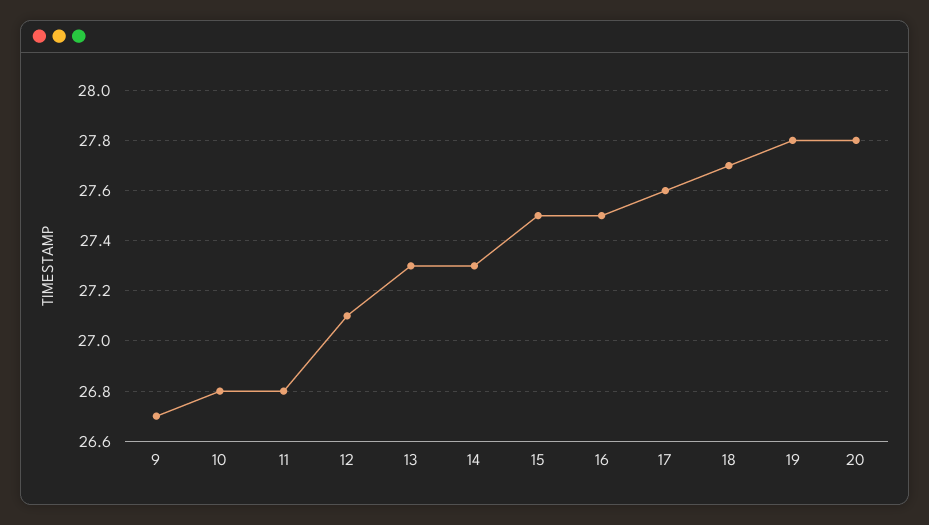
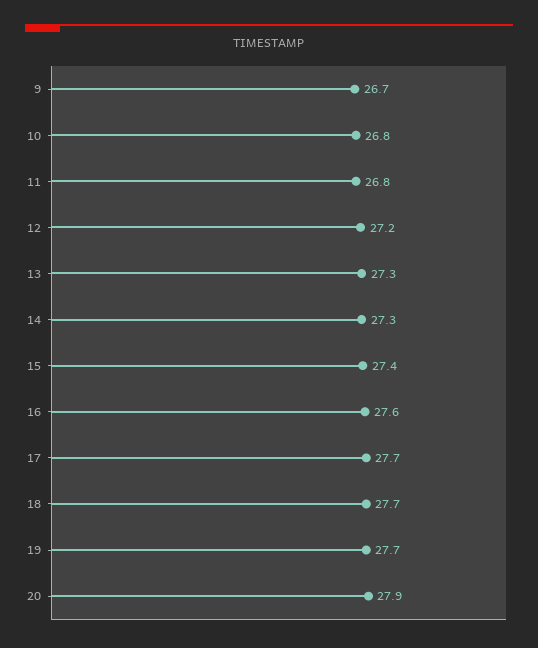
12: 27.1 -> 27.2
15: 27.5 -> 27.4
16: 27.5 -> 27.6
17: 27.6 -> 27.7
19: 27.8 -> 27.7
20: 27.8 -> 27.9

